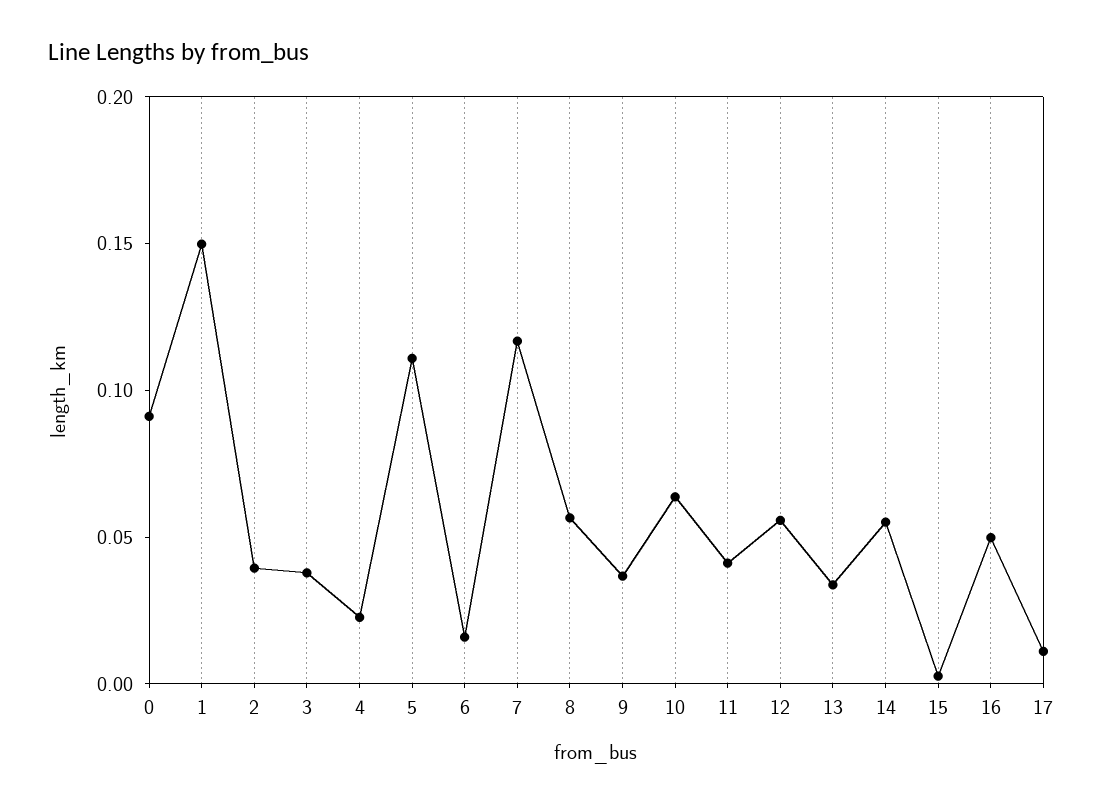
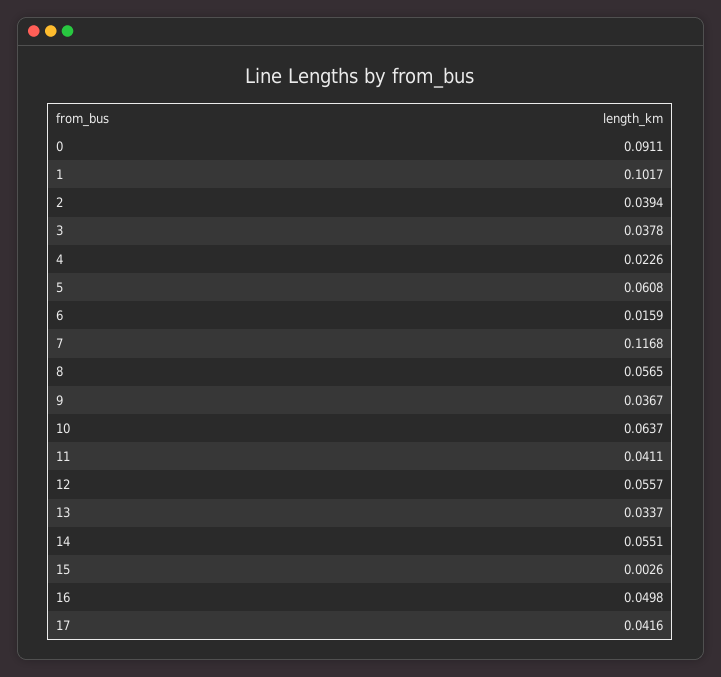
1: 0.15 -> 0.1017
5: 0.11 -> 0.0608
17: 0.01 -> 0.0416

